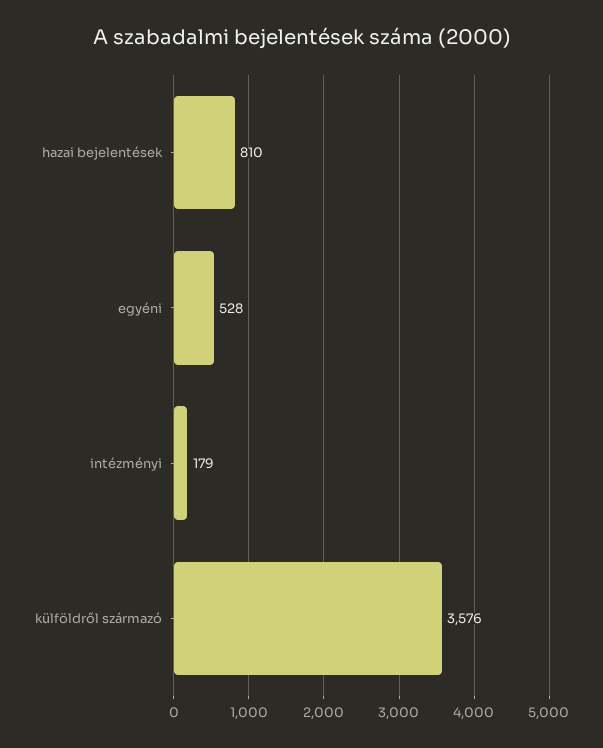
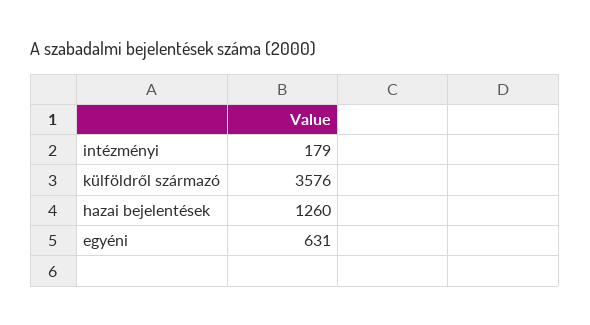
hazai bejelentések: 810 -> 1260
egyéni: 528 -> 631

